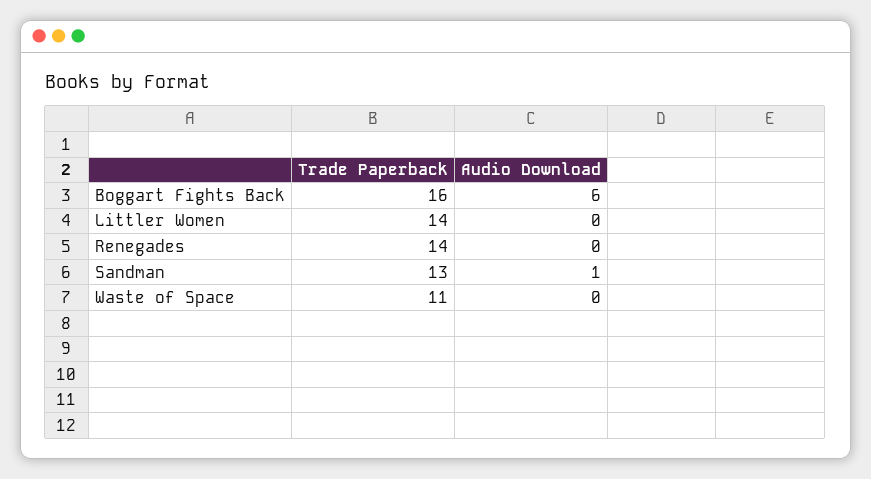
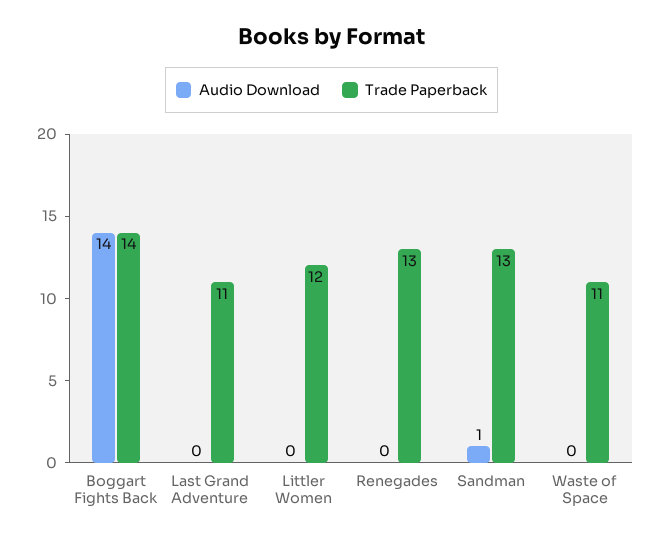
Trade Paperback, Boggart Fights Back: 16 -> 14
Audio Download, Boggart Fights Back: 6 -> 14
Trade Paperback, Littler Women: 14 -> 12
Trade Paperback, Renegades: 14 -> 13
Audio Download, Last Grand Adventure: none -> 0
Trade Paperback, Last Grand Adventure: none -> 11

